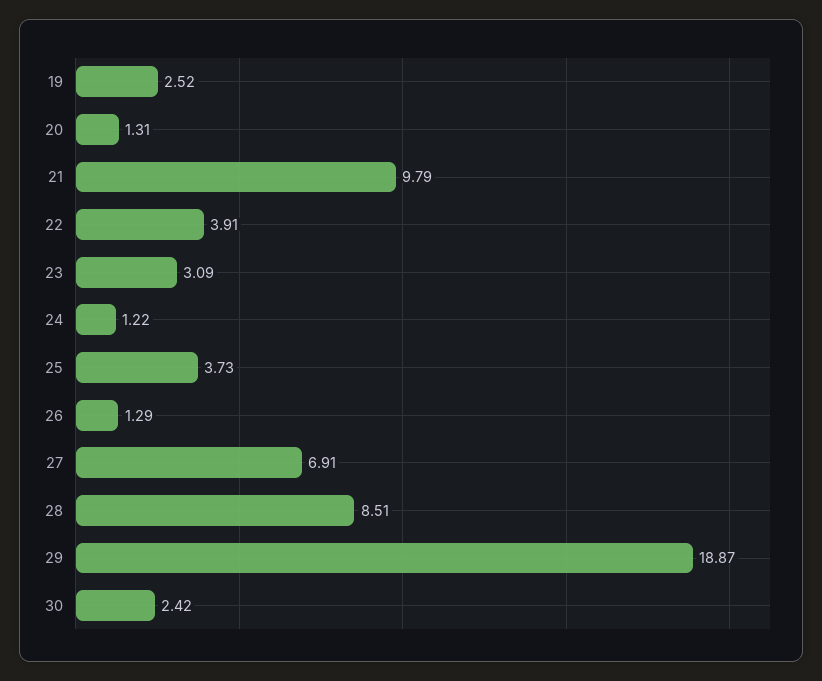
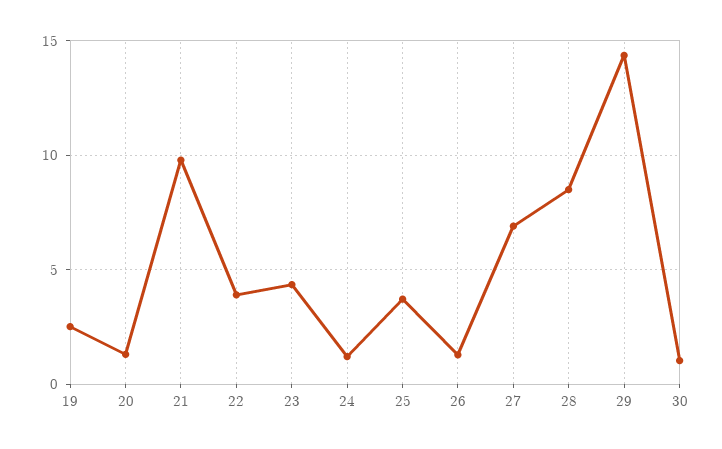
23: 3.09 -> 4.5
29: 18.87 -> 14.5
30: 2.42 -> 1

